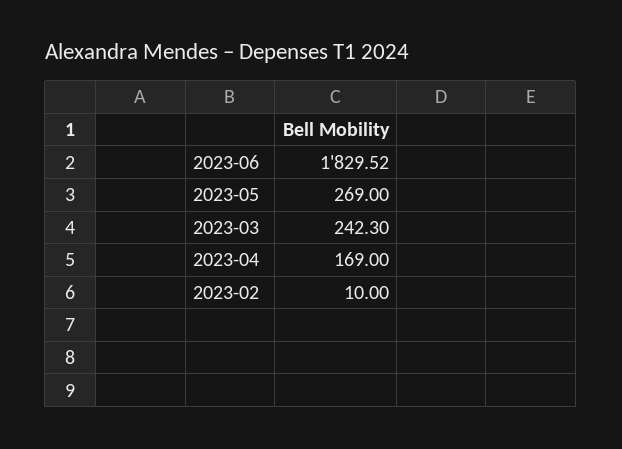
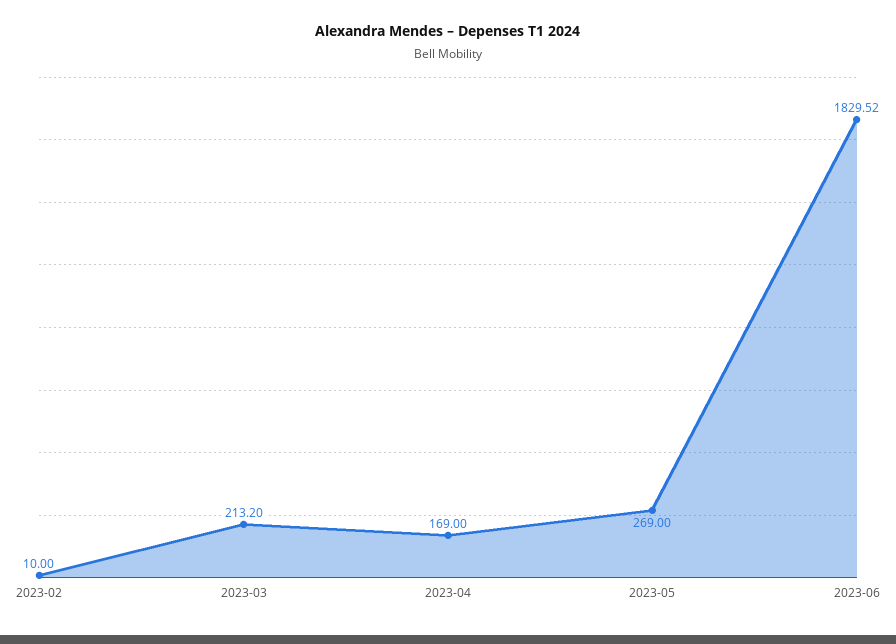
2023-03: 242.3 -> 213.2

